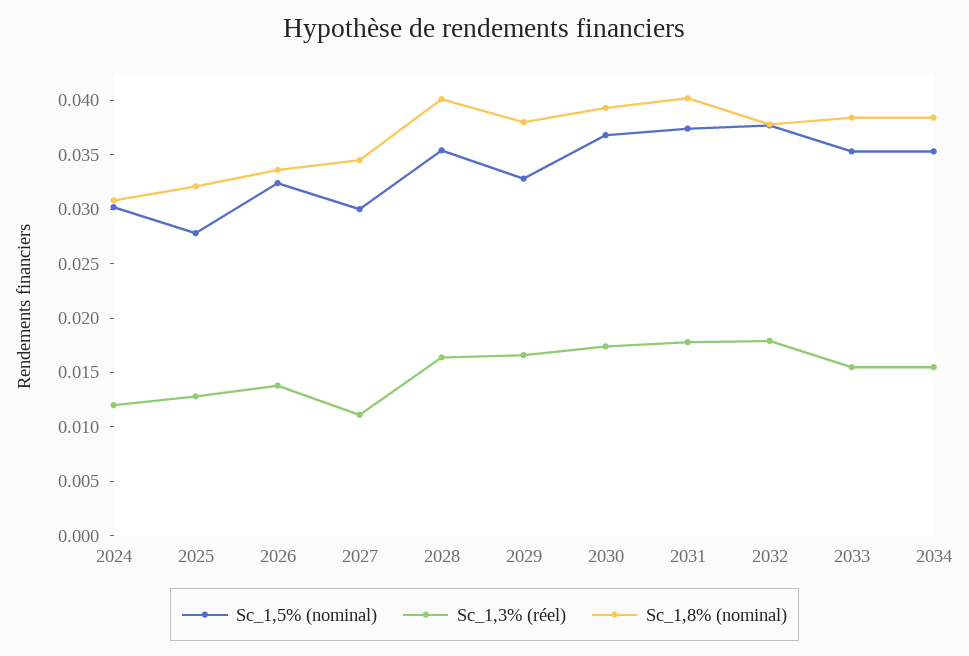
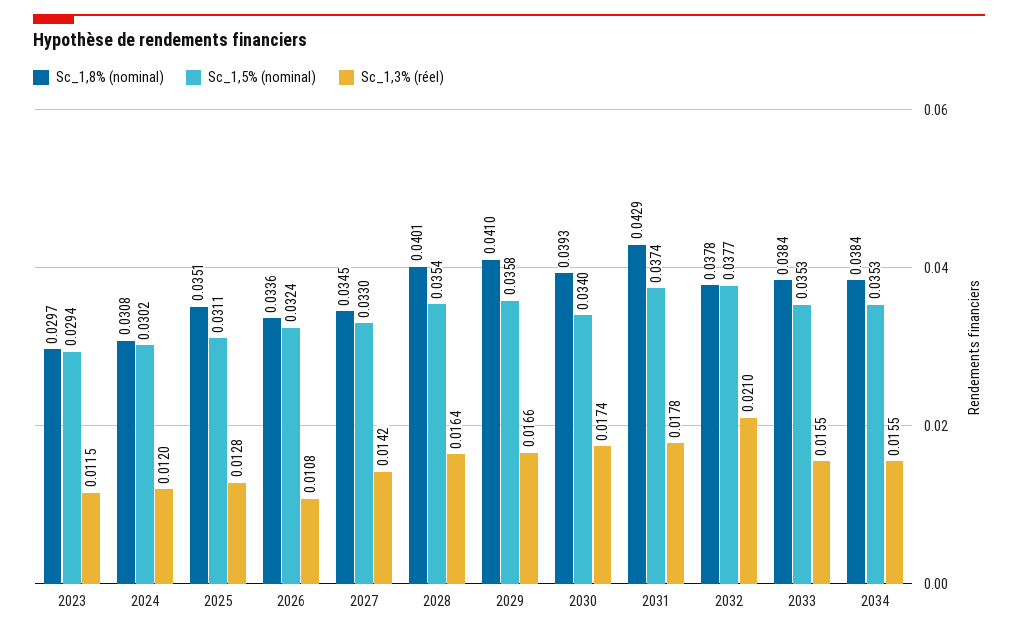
Sc_1,5% (nominal), 2025: 0.028 -> 0.0311
Sc_1,8% (nominal), 2025: 0.032 -> 0.0351
Sc_1,3% (réel), 2026: 0.014 -> 0.0108
Sc_1,5% (nominal), 2027: 0.03 -> 0.033
Sc_1,3% (réel), 2027: 0.011 -> 0.0142
Sc_1,5% (nominal), 2029: 0.033 -> 0.0358
Sc_1,8% (nominal), 2029: 0.038 -> 0.041
Sc_1,5% (nominal), 2030: 0.037 -> 0.034
Sc_1,8% (nominal), 2031: 0.04 -> 0.0429
Sc_1,3% (réel), 2032: 0.018 -> 0.021
Sc_1,8% (nominal), 2023: none -> 0.0297
Sc_1,5% (nominal), 2023: none -> 0.0294
Sc_1,3% (réel), 2023: none -> 0.0115

